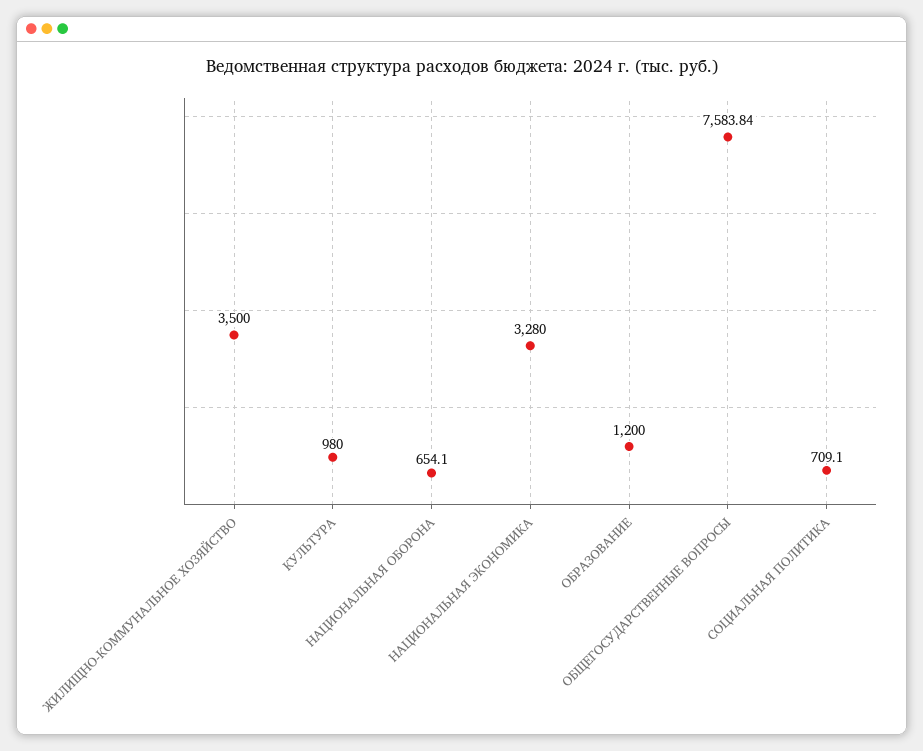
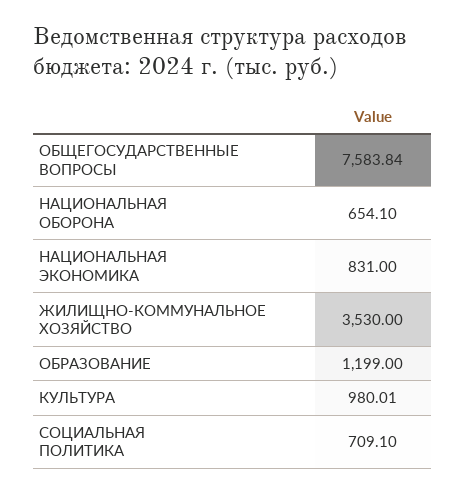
ЖИЛИЩНО-КОММУНАЛЬНОЕ ХОЗЯЙСТВО: 3500 -> 3530
КУЛЬТУРА: 980 -> 980.01
НАЦИОНАЛЬНАЯ ЭКОНОМИКА: 3280 -> 831
ОБРАЗОВАНИЕ: 1200 -> 1199

